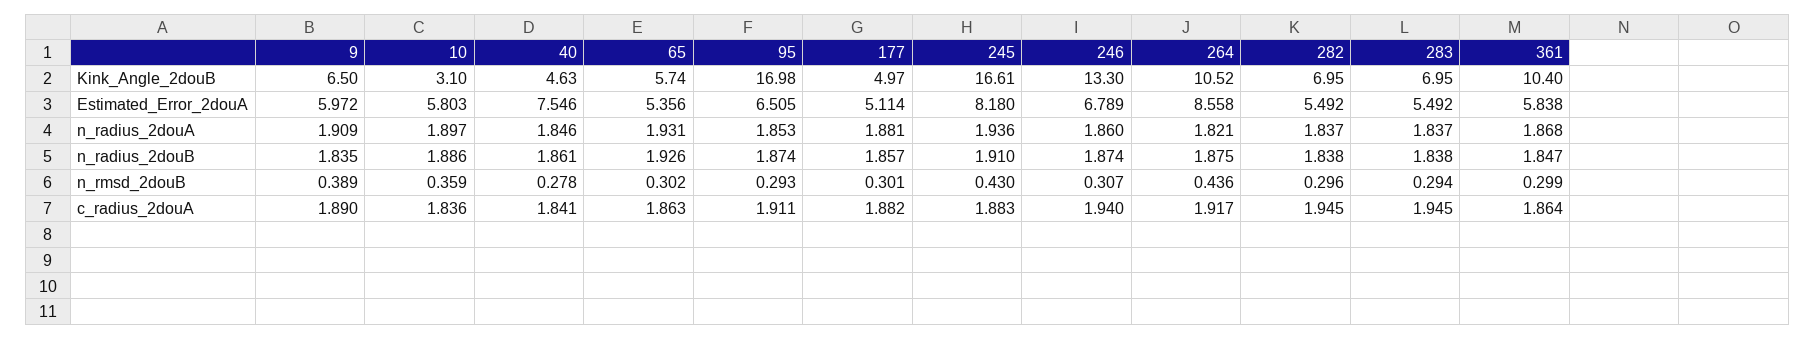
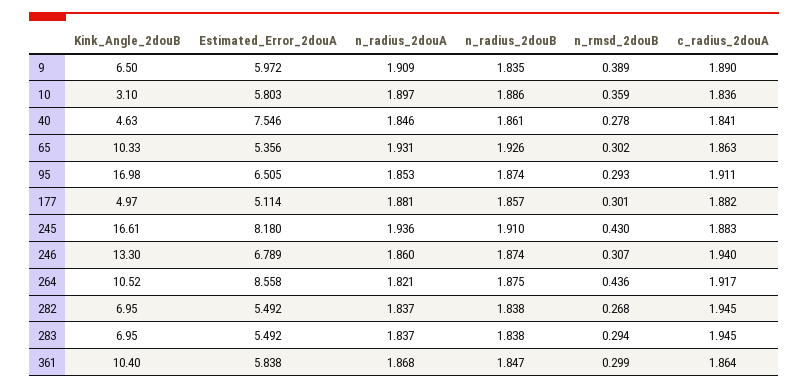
65, Kink_Angle_2douB: 5.74 -> 10.33
282, n_rmsd_2douB: 0.296 -> 0.268

